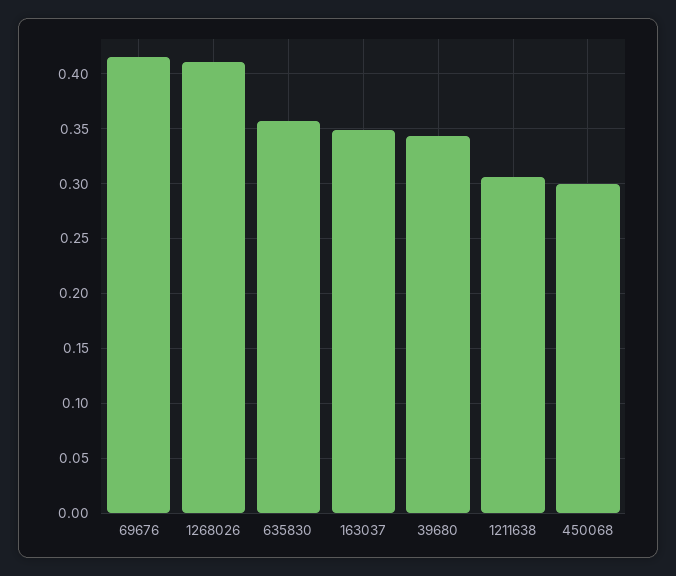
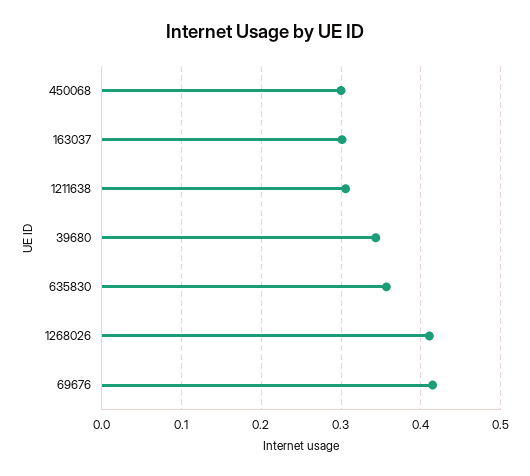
163037: 0.35 -> 0.3

